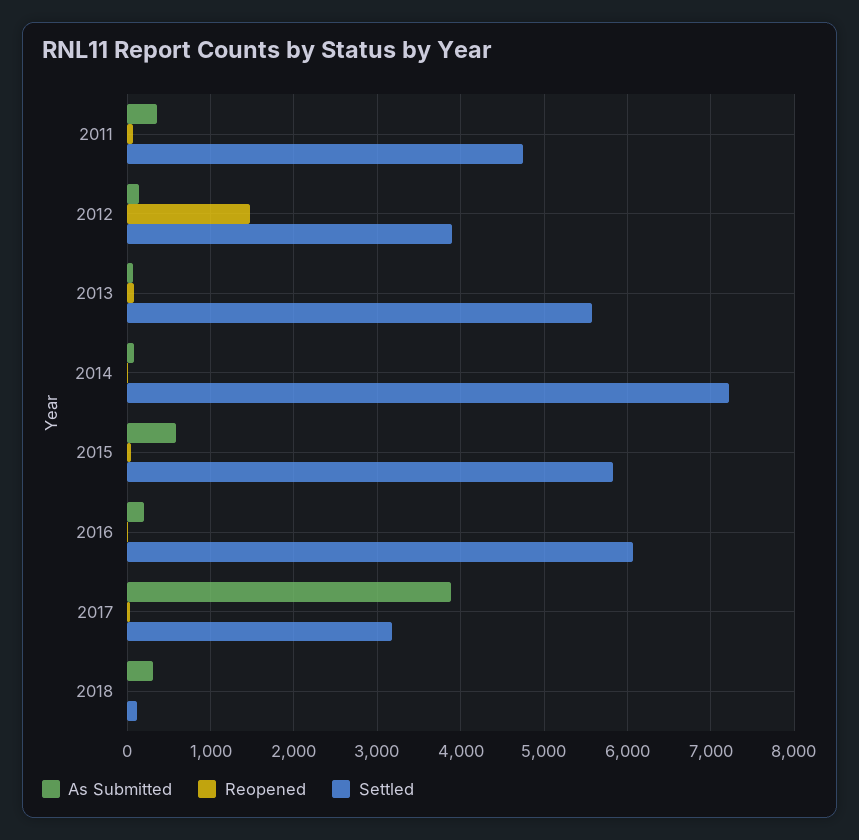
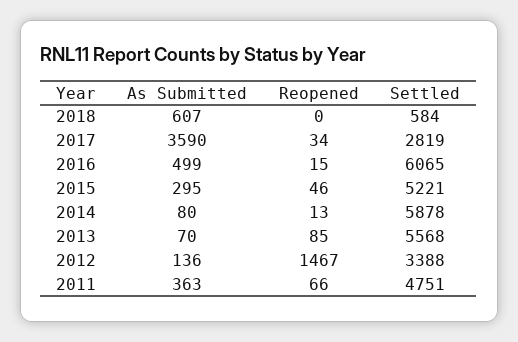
Settled, 2012: 3900 -> 3388
Settled, 2014: 7200 -> 5878
As Submitted, 2015: 600 -> 295
Settled, 2015: 5800 -> 5221
As Submitted, 2016: 200 -> 499
As Submitted, 2017: 3900 -> 3590
Settled, 2017: 3200 -> 2819
As Submitted, 2018: 300 -> 607
Settled, 2018: 100 -> 584

